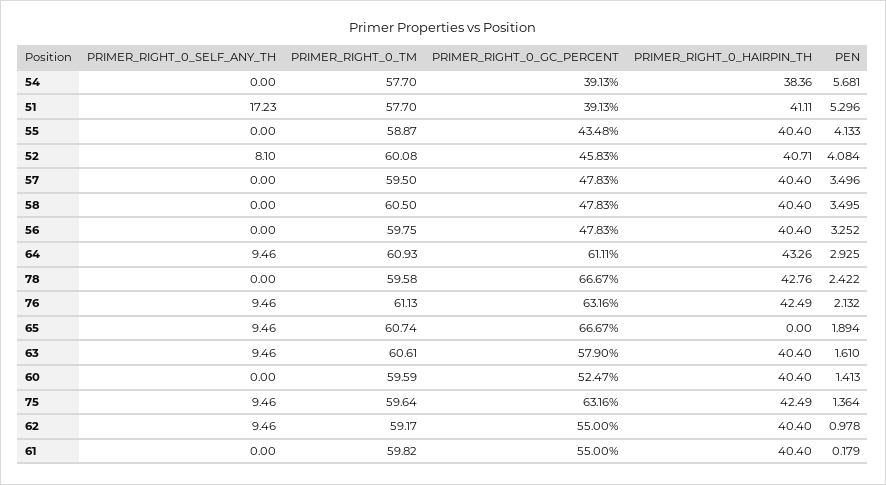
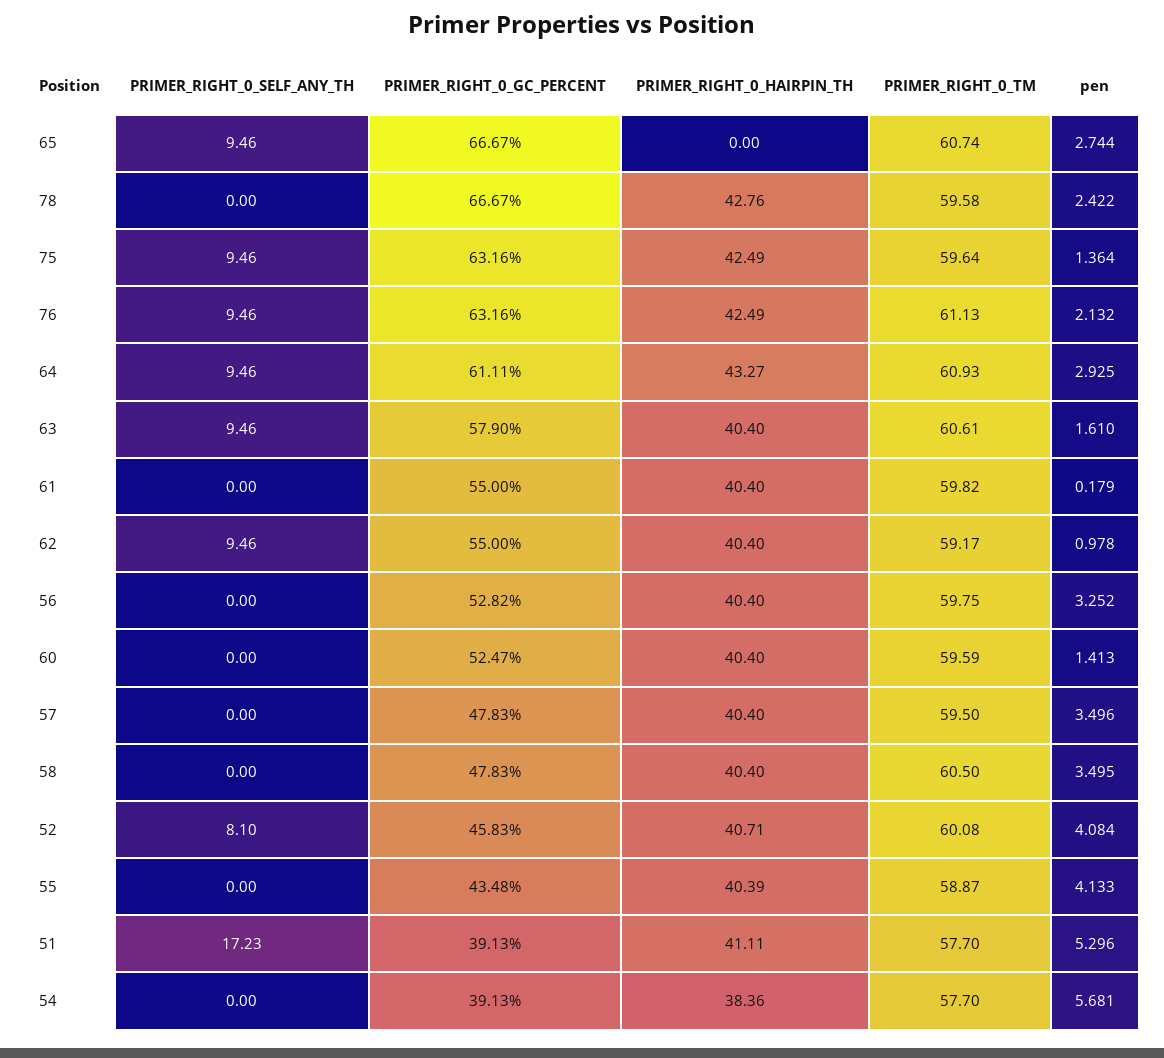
PRIMER_RIGHT_0_HAIRPIN_TH, 55: 40.4 -> 40.39
PRIMER_RIGHT_0_GC_PERCENT, 56: 47.83 -> 52.82
PRIMER_RIGHT_0_HAIRPIN_TH, 64: 43.26 -> 43.27
PEN, 65: 1.894 -> 2.744

